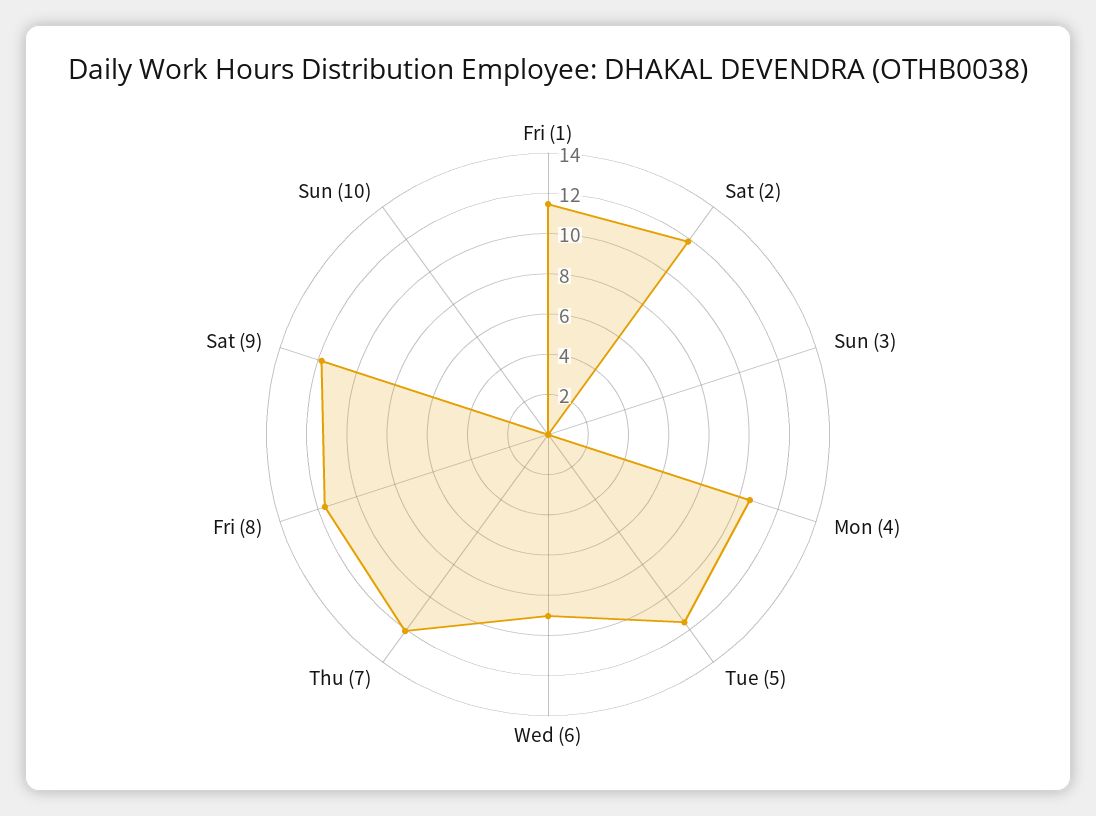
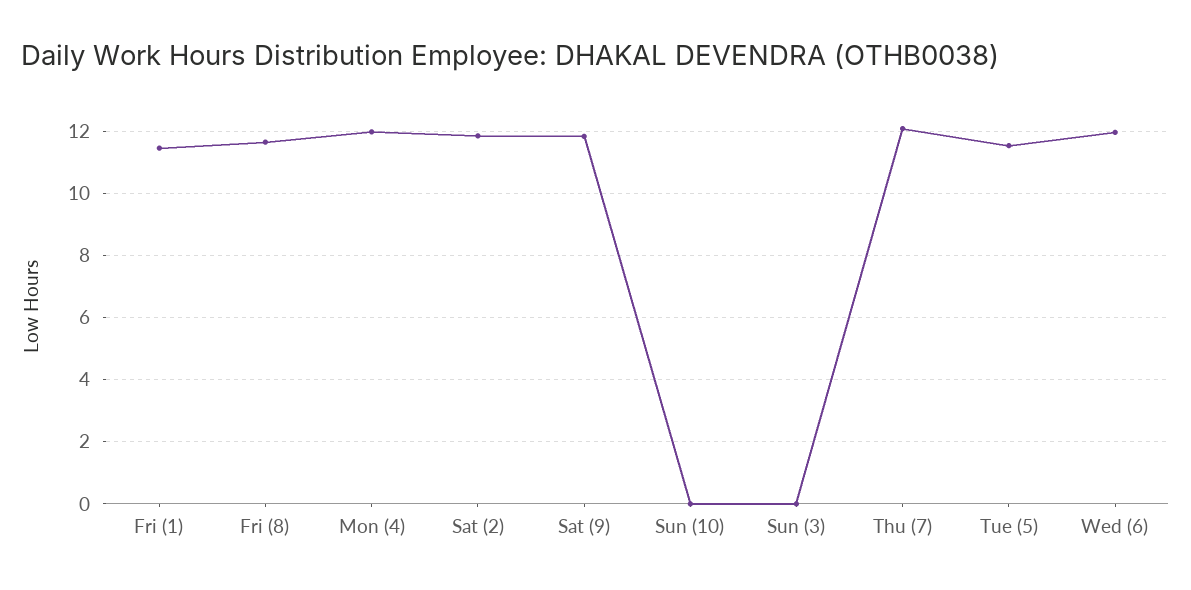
Mon (4): 10.5 -> 12
Wed (6): 9 -> 12

